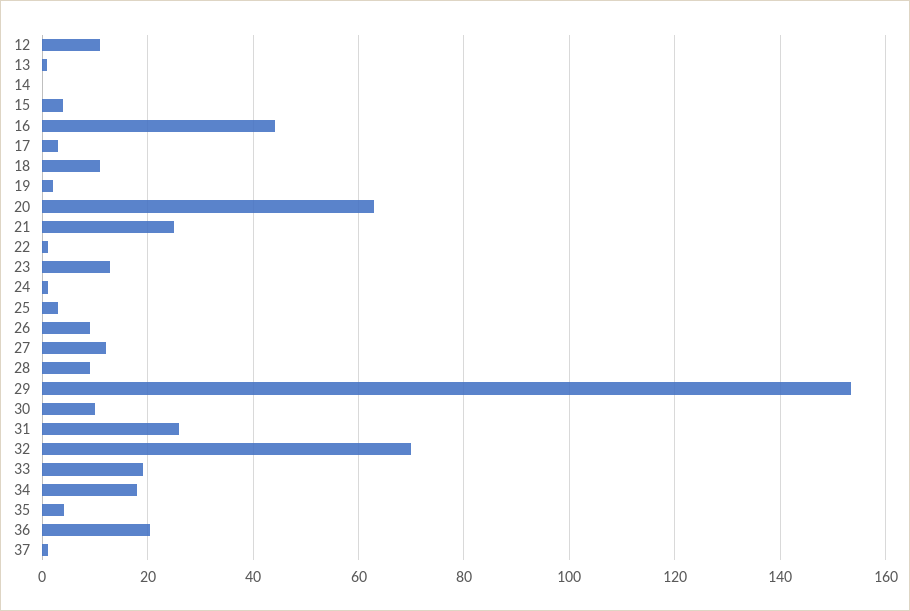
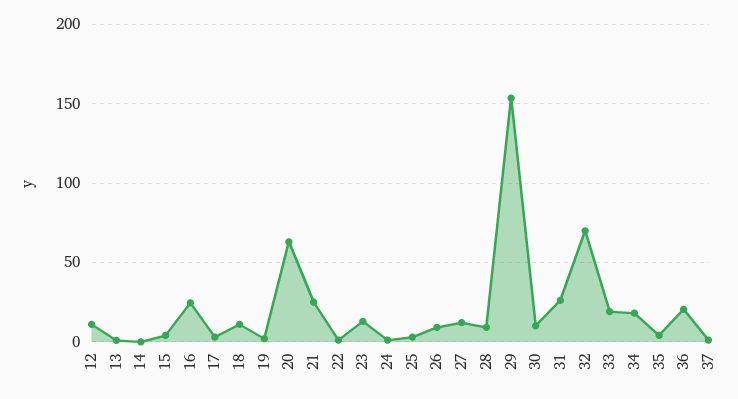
16: 44 -> 25

